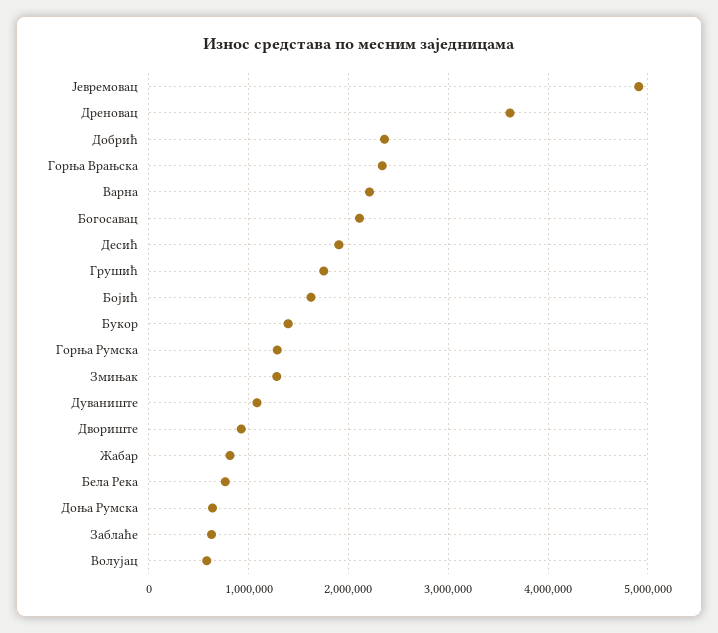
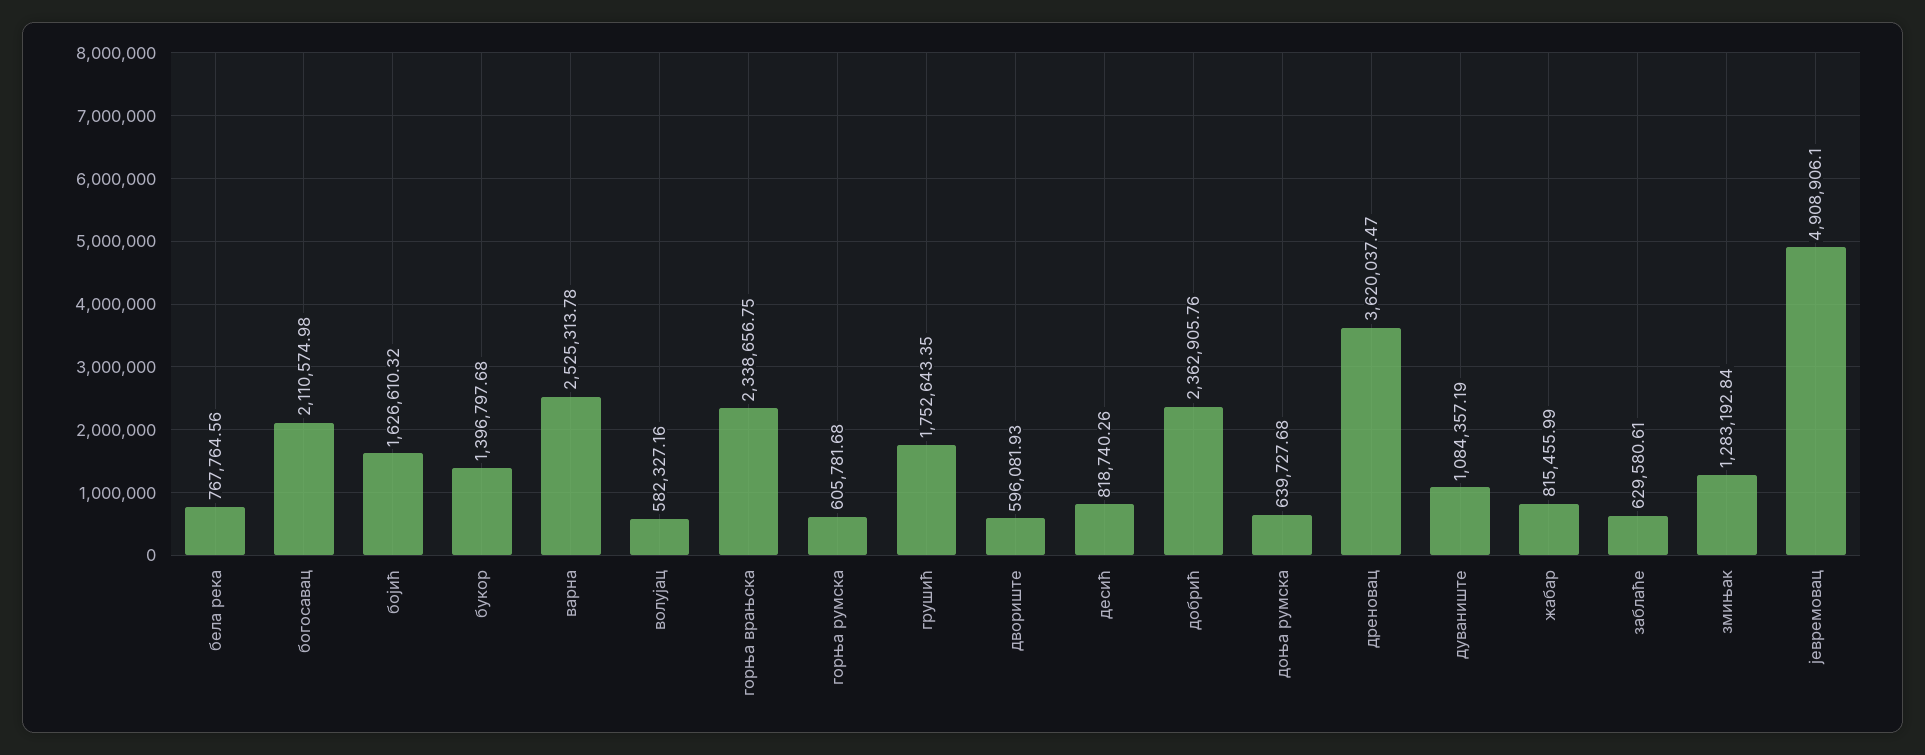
Варна: 2200000 -> 2525313.78
Десић: 1900000 -> 818740.26
Горња Румска: 1300000 -> 605781.68
Двориште: 900000 -> 596081.93

